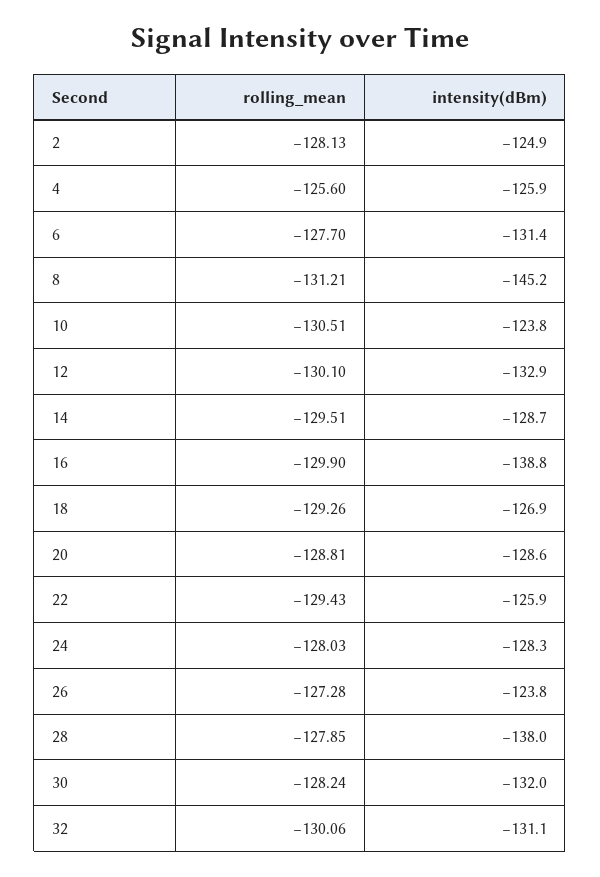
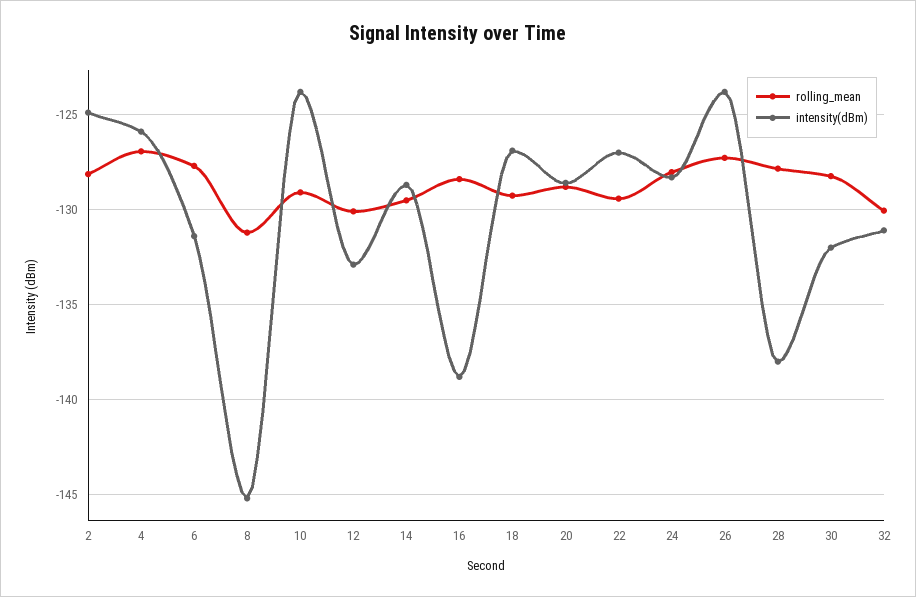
rolling_mean, 4: -125.6 -> -127
rolling_mean, 10: -130.51 -> -129
rolling_mean, 16: -129.9 -> -128.5
intensity(dBm), 22: -125.9 -> -127

